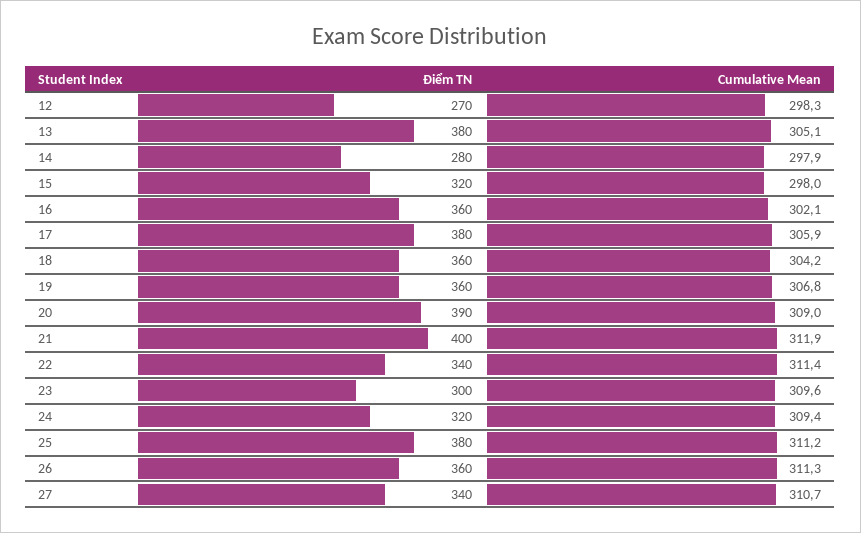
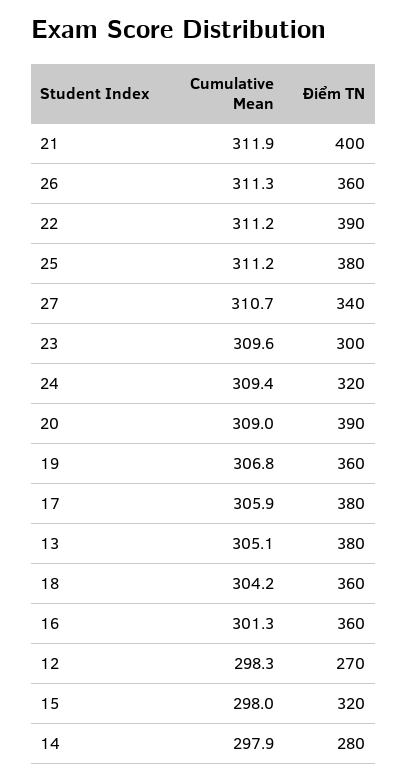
Cumulative Mean, 16: 302.1 -> 301.3
Điểm TN, 22: 340 -> 390
Cumulative Mean, 22: 311.4 -> 311.2

